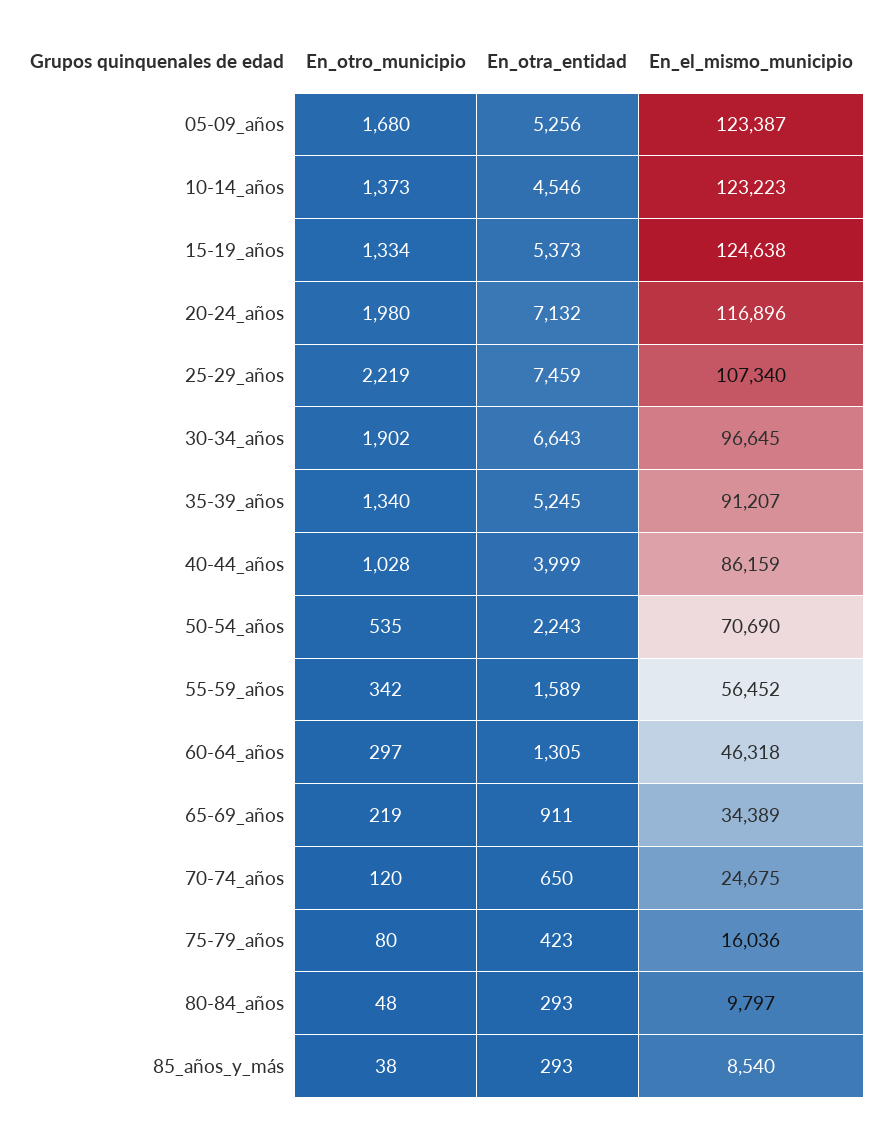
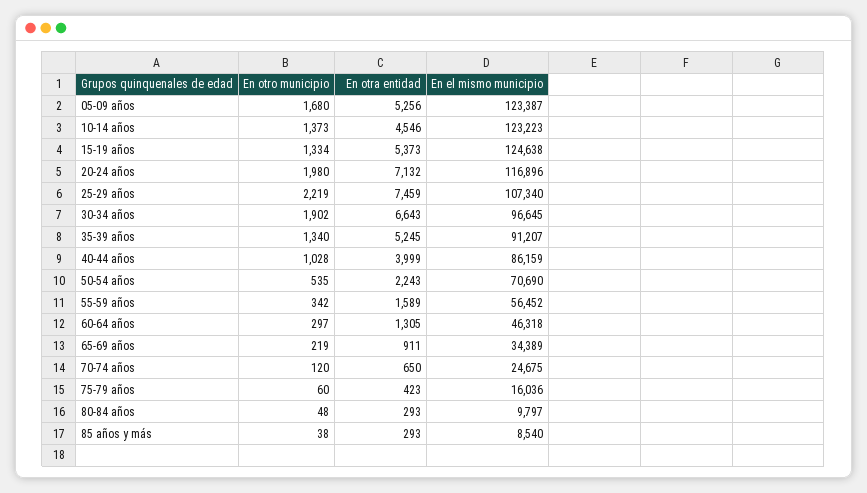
En_otro_municipio, 75-79_años: 80 -> 60

